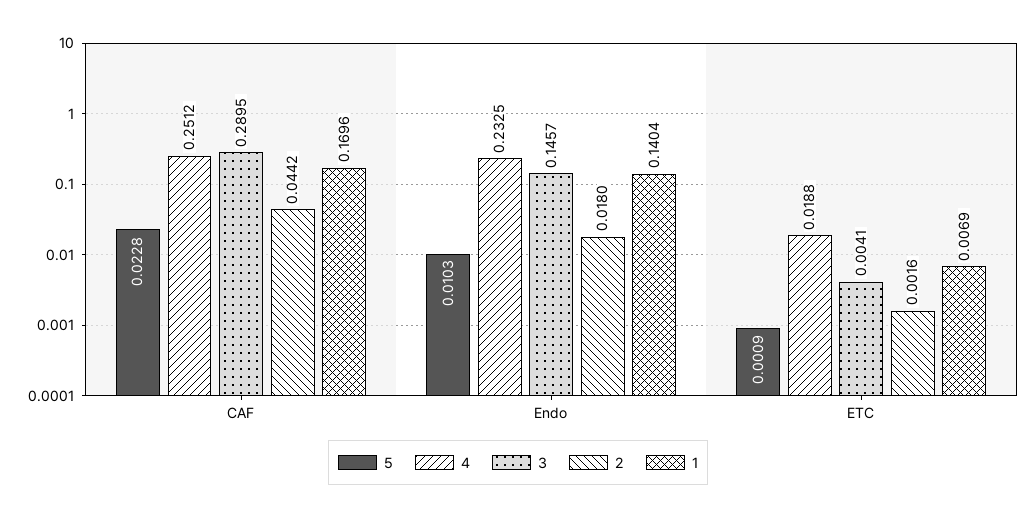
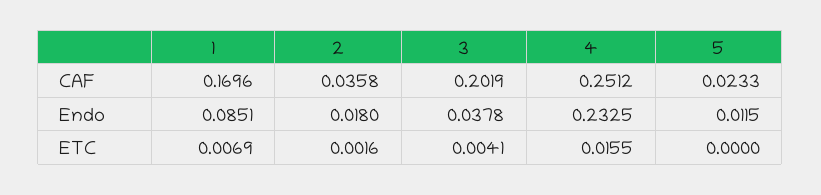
5, CAF: 0.0228 -> 0.0233
3, CAF: 0.2895 -> 0.2019
2, CAF: 0.0442 -> 0.0358
5, Endo: 0.0103 -> 0.0115
3, Endo: 0.1457 -> 0.0378
1, Endo: 0.1404 -> 0.0851
5, ETC: 0.0009 -> 0
4, ETC: 0.0188 -> 0.0155

